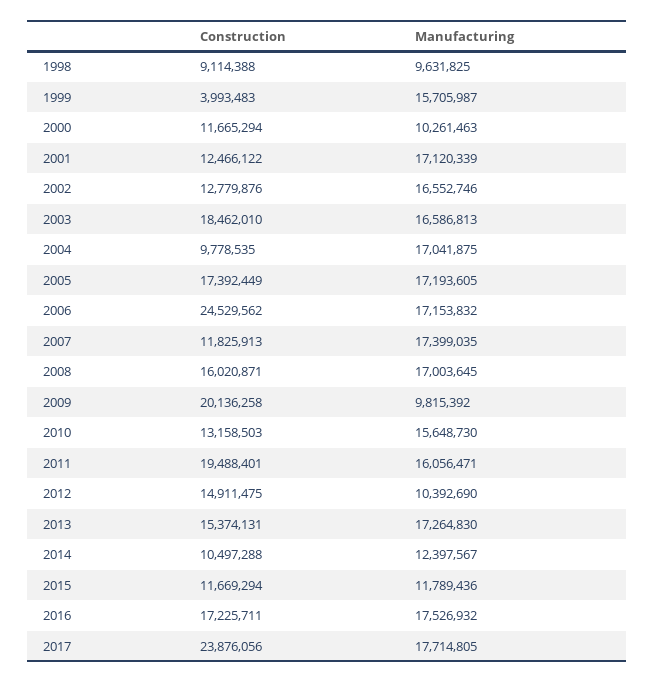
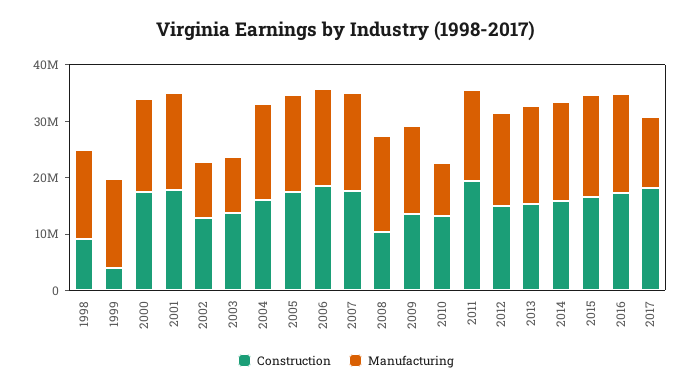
Manufacturing, 1998: 9631825 -> 16000000
Construction, 2000: 11665294 -> 18000000
Manufacturing, 2000: 10261463 -> 16000000
Construction, 2001: 12466122 -> 18000000
Manufacturing, 2002: 16552746 -> 10000000
Construction, 2003: 18462010 -> 14000000
Manufacturing, 2003: 16586813 -> 10000000
Construction, 2004: 9778535 -> 16000000
Construction, 2006: 24529562 -> 18000000
Construction, 2007: 11825913 -> 18000000
Construction, 2008: 16020871 -> 10000000
Construction, 2009: 20136258 -> 14000000
Manufacturing, 2009: 9815392 -> 16000000
Manufacturing, 2010: 15648730 -> 10000000
Manufacturing, 2012: 10392690 -> 16000000
Construction, 2014: 10497288 -> 16000000
Manufacturing, 2014: 12397567 -> 18000000
Construction, 2015: 11669294 -> 16000000
Manufacturing, 2015: 11789436 -> 18000000
Construction, 2017: 23876056 -> 18000000
Manufacturing, 2017: 17714805 -> 12000000

